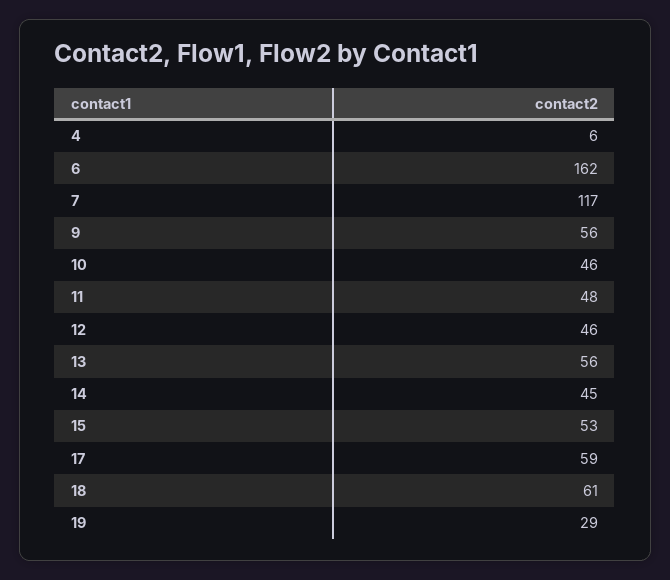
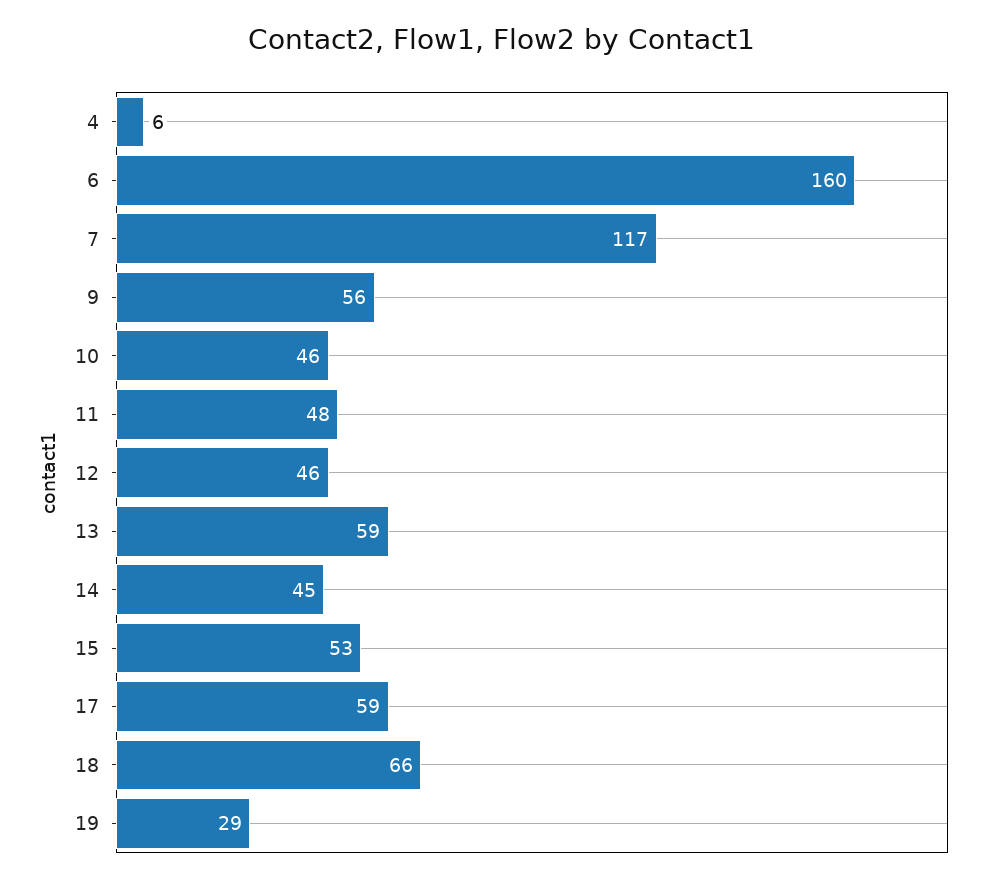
6: 162 -> 160
13: 56 -> 59
18: 61 -> 66

